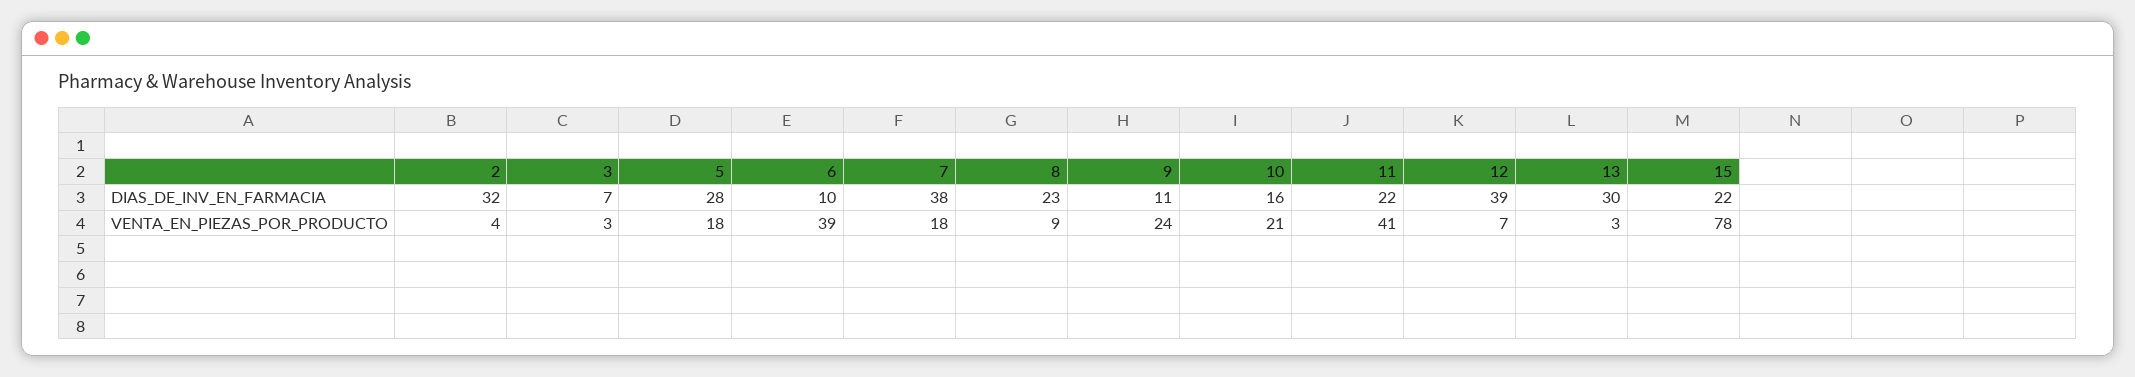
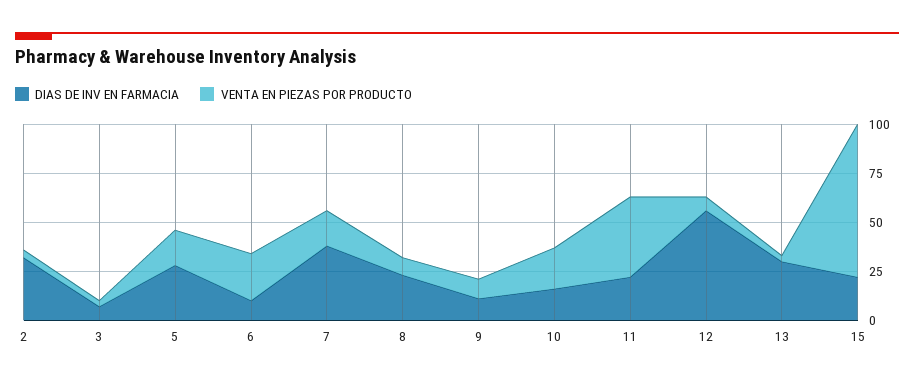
DIAS_DE_INV_EN_FARMACIA, 12: 39 -> 55
VENTA_EN_PIEZAS_POR_PRODUCTO, 6: 39 -> 25
VENTA_EN_PIEZAS_POR_PRODUCTO, 9: 24 -> 10

